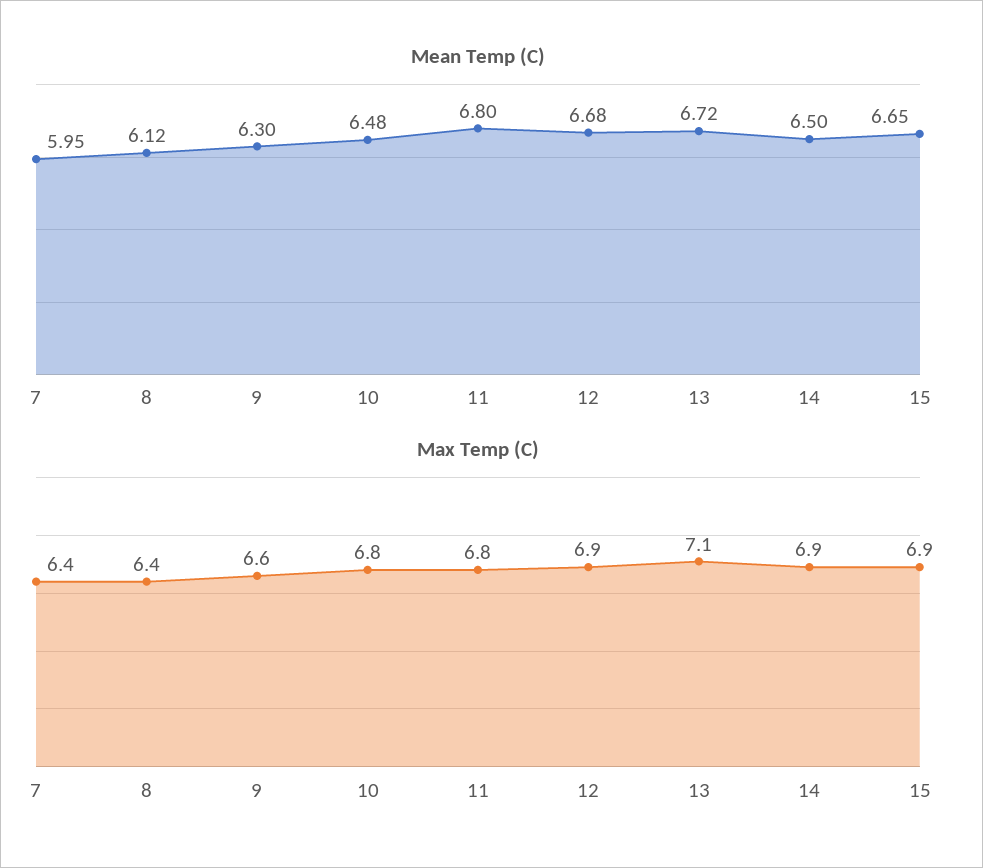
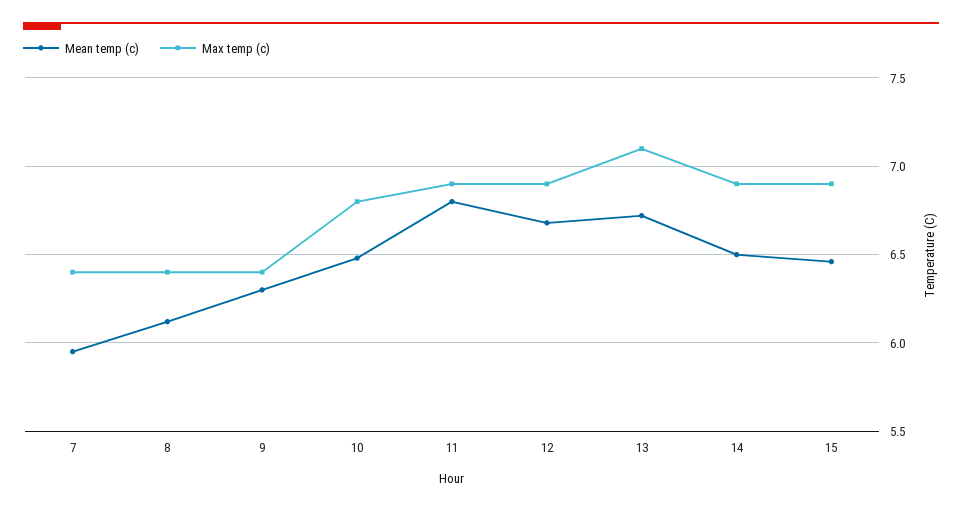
Mean Temp (C), 15: 6.65 -> 6.45
Max Temp (C), 9: 6.6 -> 6.4
Max Temp (C), 11: 6.8 -> 6.9

